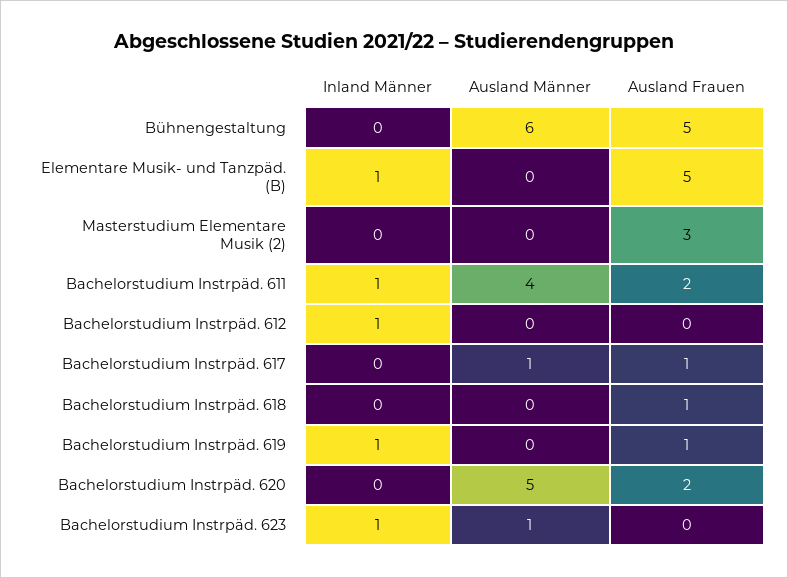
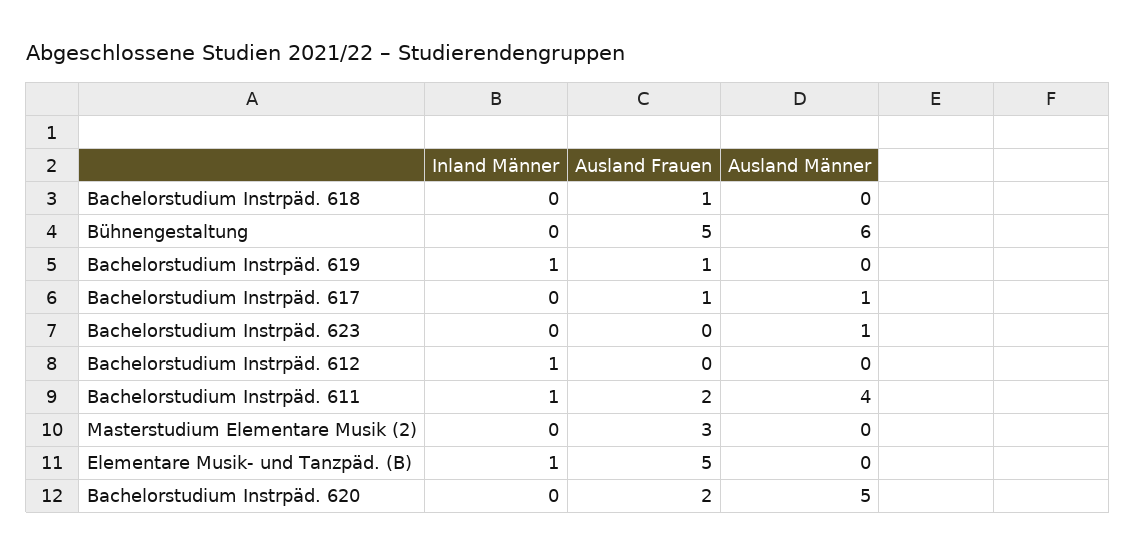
Inland Männer, Bachelorstudium Instrpäd. 623: 1 -> 0

